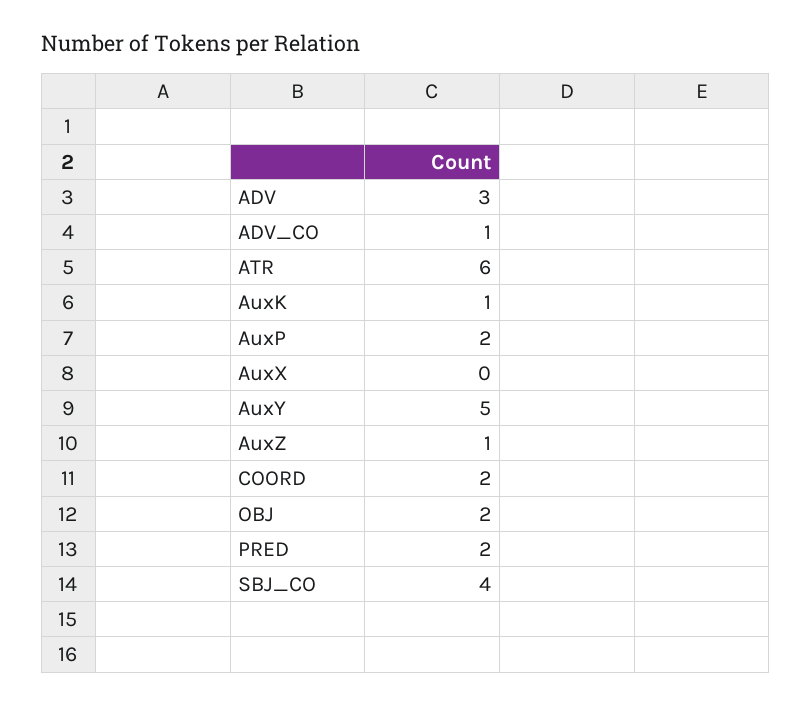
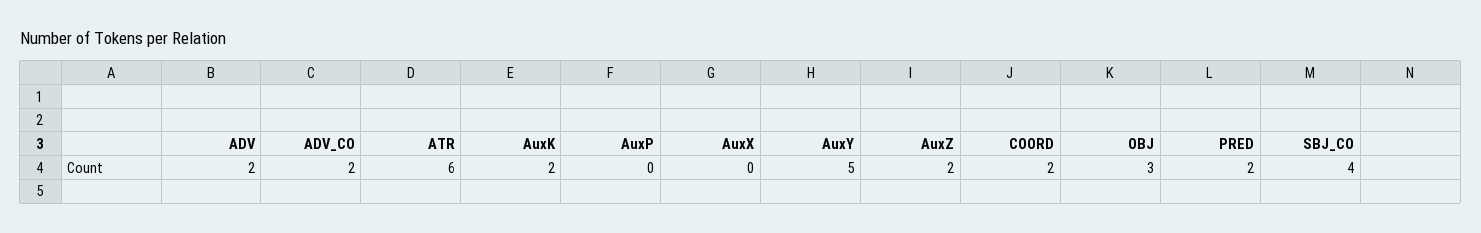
ADV: 3 -> 2
ADV_CO: 1 -> 2
AuxK: 1 -> 2
AuxP: 2 -> 0
AuxZ: 1 -> 2
OBJ: 2 -> 3

